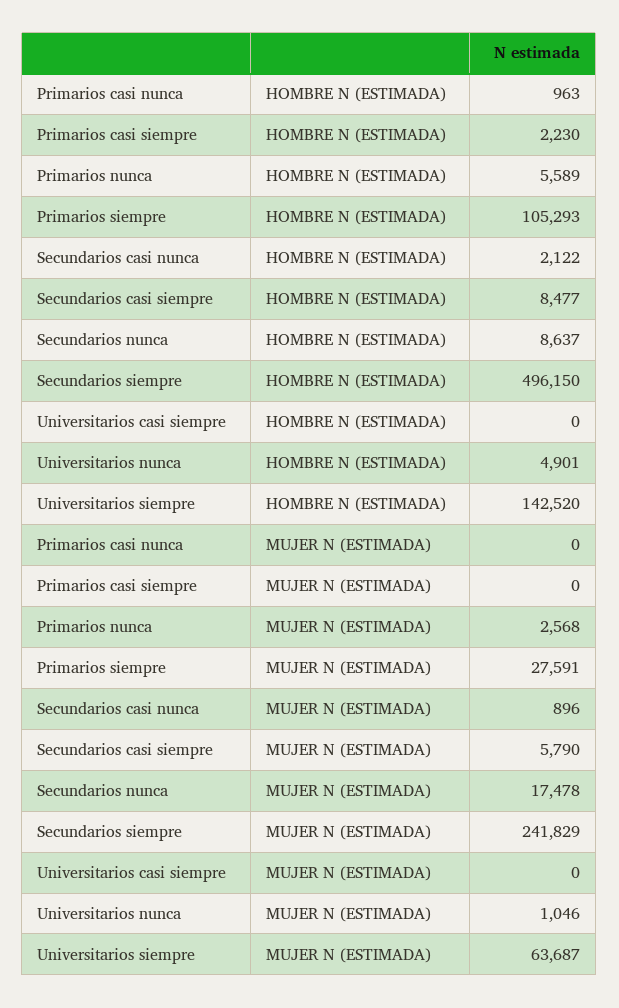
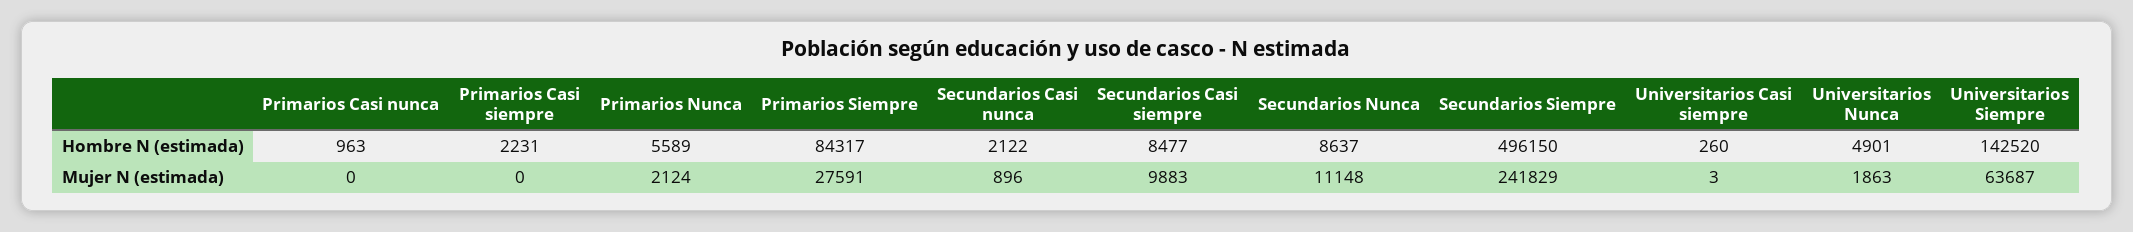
Primarios casi siempre, HOMBRE N (ESTIMADA): 2230 -> 2231
Primarios siempre, HOMBRE N (ESTIMADA): 105293 -> 84317
Universitarios casi siempre, HOMBRE N (ESTIMADA): 0 -> 260
Primarios nunca, MUJER N (ESTIMADA): 2568 -> 2124
Secundarios casi siempre, MUJER N (ESTIMADA): 5790 -> 9883
Secundarios nunca, MUJER N (ESTIMADA): 17478 -> 11148
Universitarios casi siempre, MUJER N (ESTIMADA): 0 -> 3
Universitarios nunca, MUJER N (ESTIMADA): 1046 -> 1863

